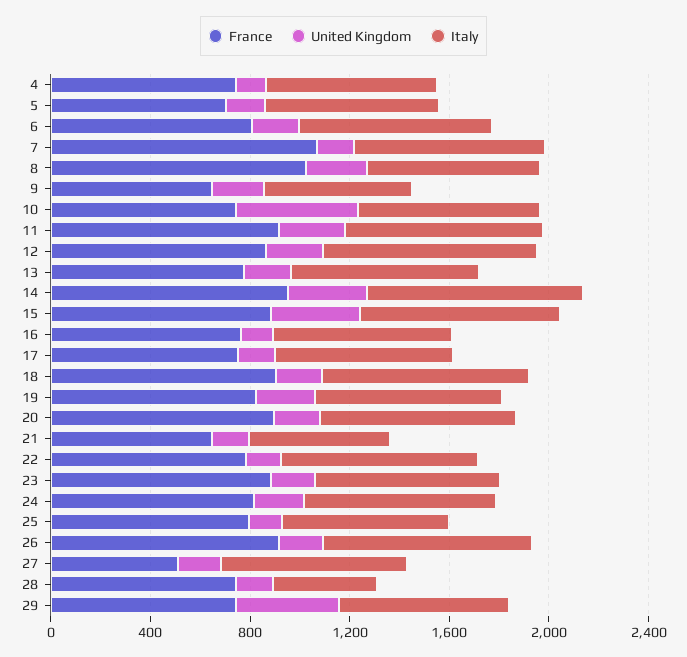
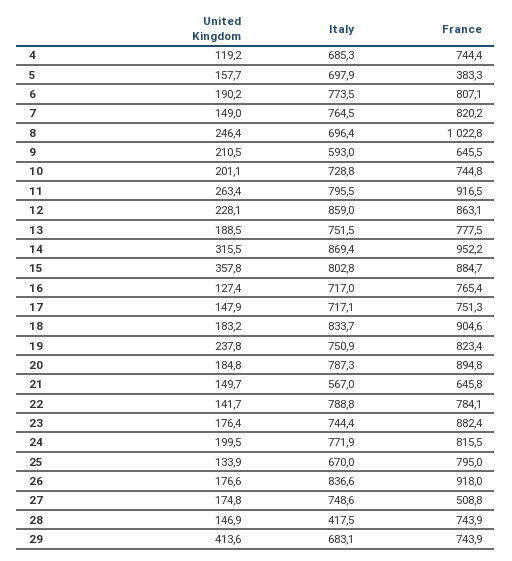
France, 5: 700 -> 383.3
France, 7: 1100 -> 820.2
United Kingdom, 10: 500 -> 201.1

